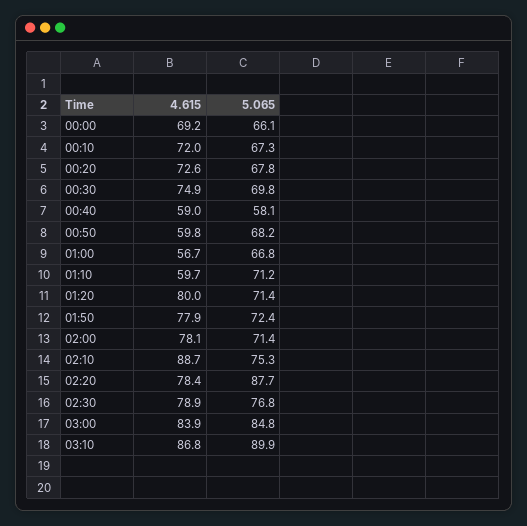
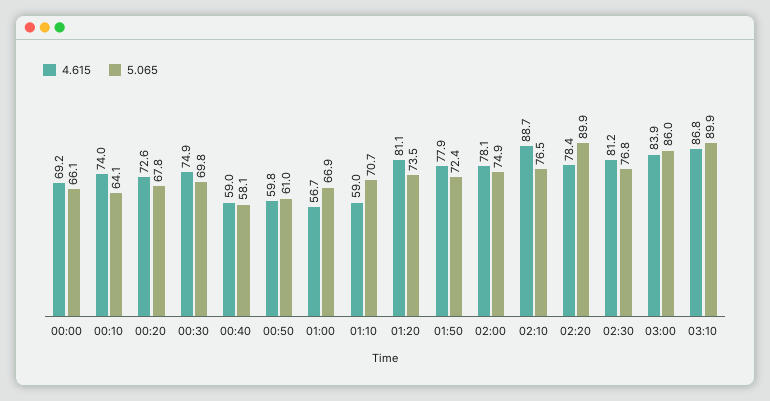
4.615, 00:10: 72 -> 74
5.065, 00:10: 67.3 -> 64.1
5.065, 00:50: 68.2 -> 61
5.065, 01:00: 66.8 -> 66.9
4.615, 01:10: 59.7 -> 59
5.065, 01:10: 71.2 -> 70.7
4.615, 01:20: 80 -> 81.1
5.065, 01:20: 71.4 -> 73.5
5.065, 02:00: 71.4 -> 74.9
5.065, 02:10: 75.3 -> 76.5
5.065, 02:20: 87.7 -> 89.9
4.615, 02:30: 78.9 -> 81.2
5.065, 03:00: 84.8 -> 86

